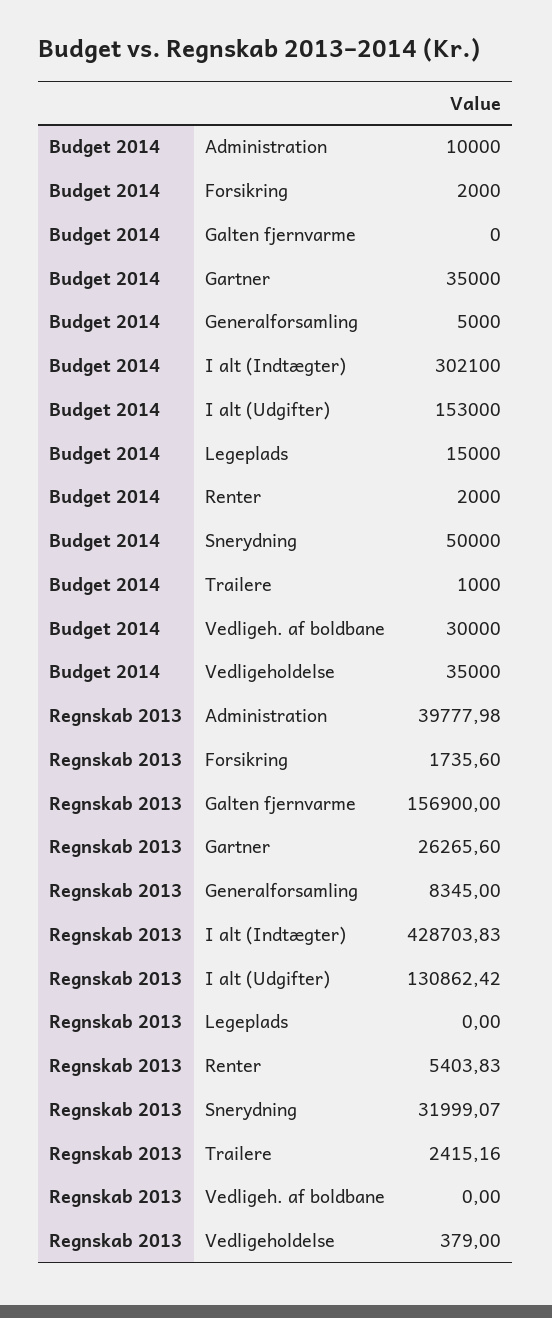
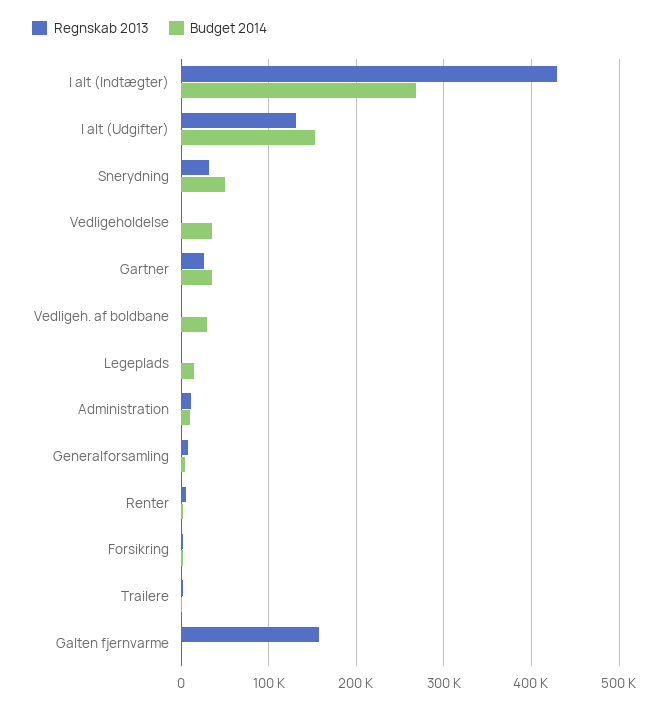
Budget 2014, I alt (Indtægter): 302100 -> 270000
Regnskab 2013, Administration: 39777.98 -> 10000

